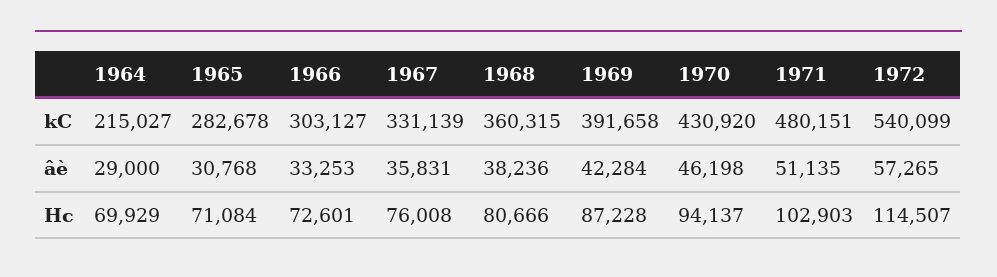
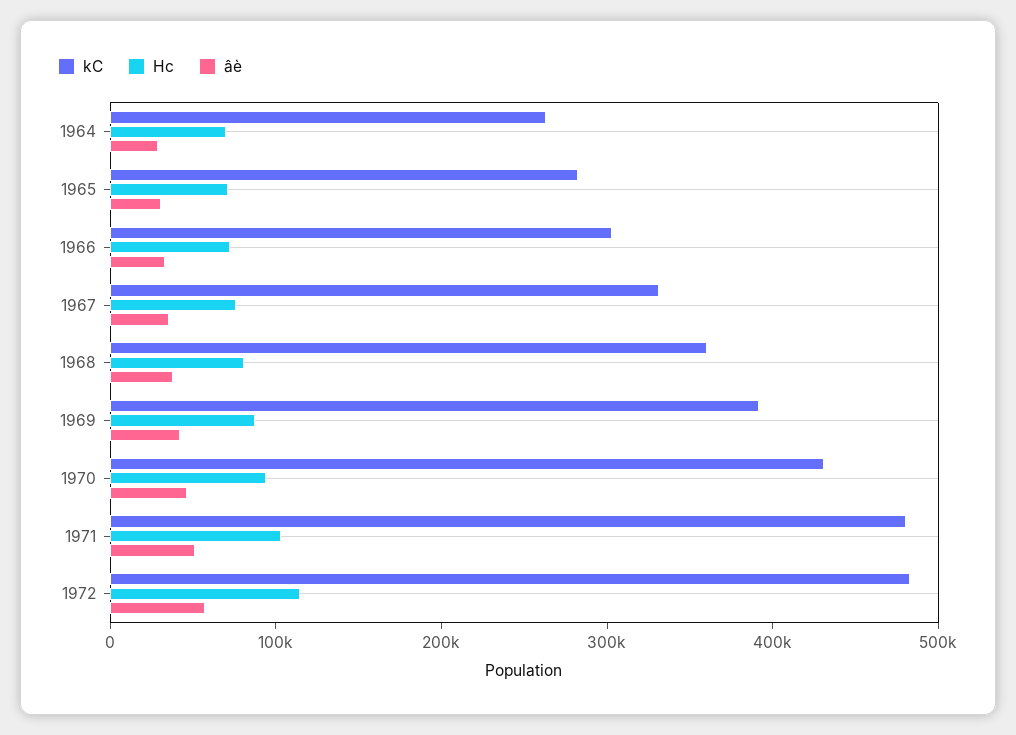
kC, 1964: 215027 -> 260000
kC, 1972: 540099 -> 480000

